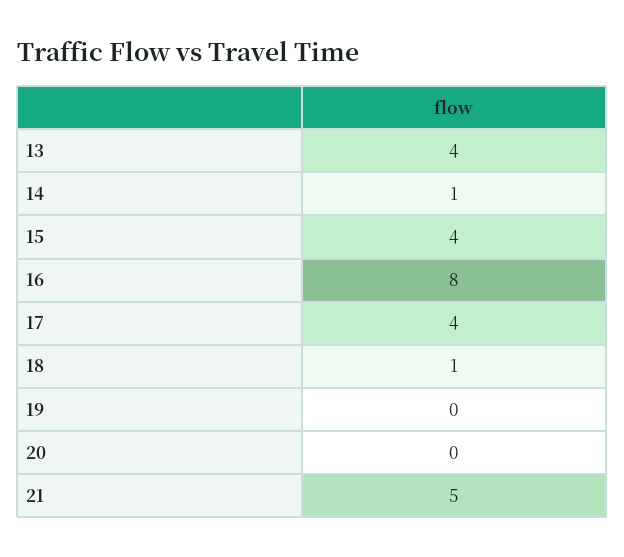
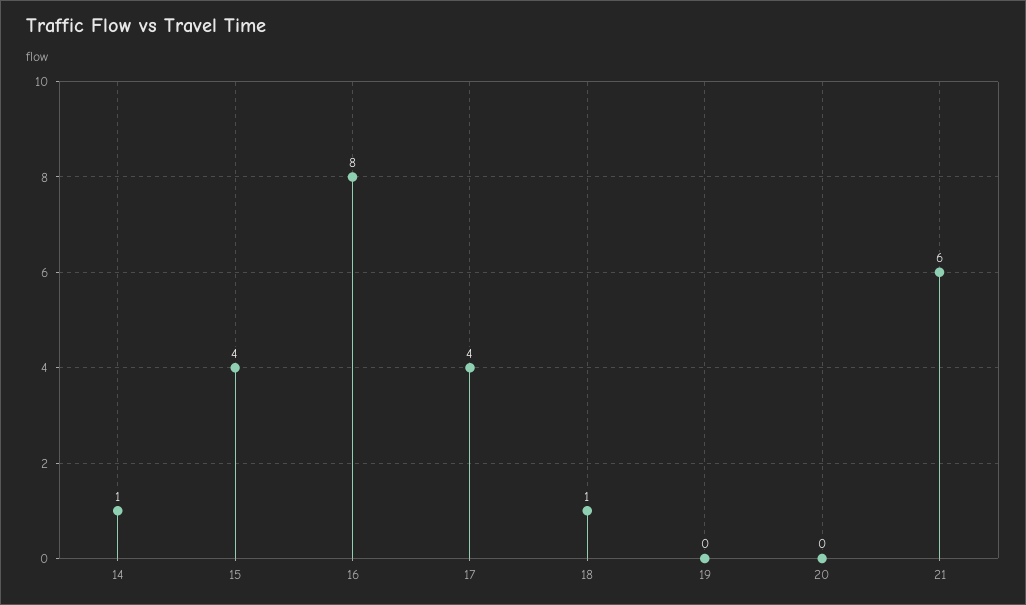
13: 4 -> none
21: 5 -> 6

